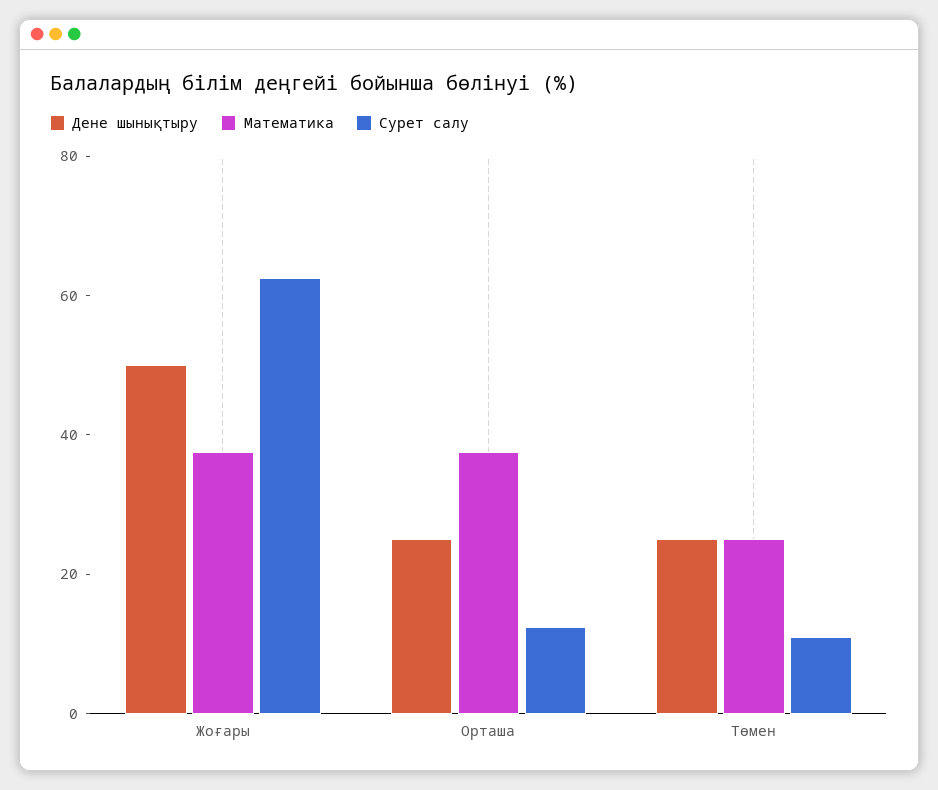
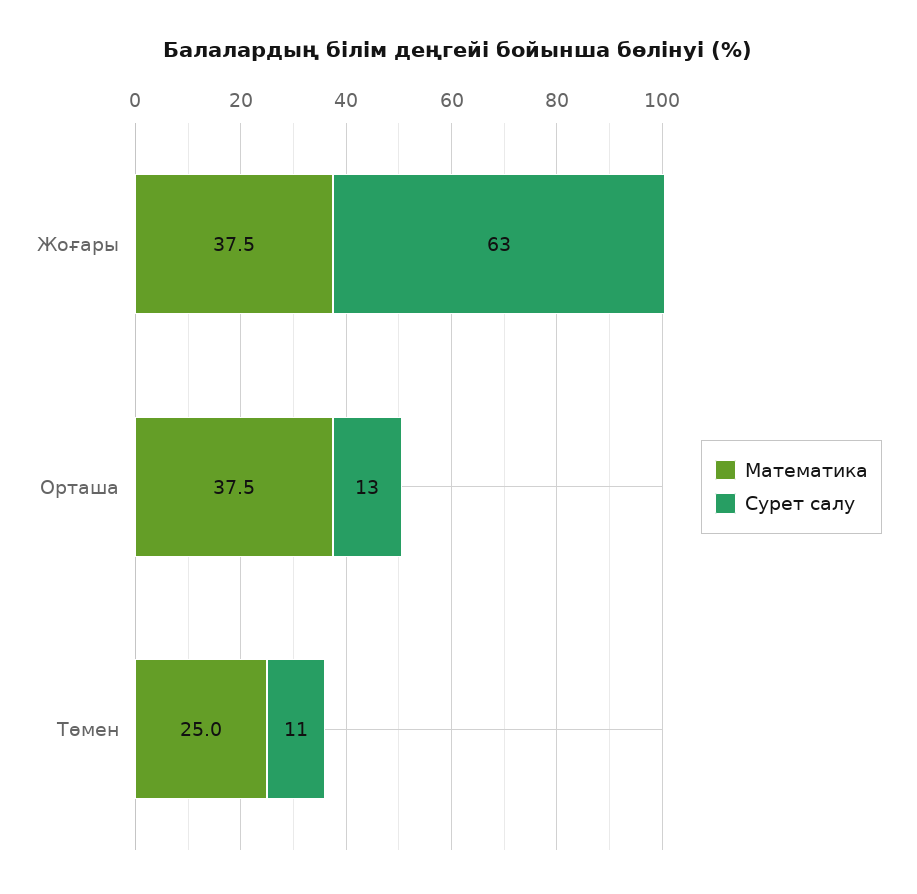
Дене шынықтыру, Жоғары: 50 -> none
Дене шынықтыру, Орташа: 25 -> none
Дене шынықтыру, Төмен: 25 -> none

